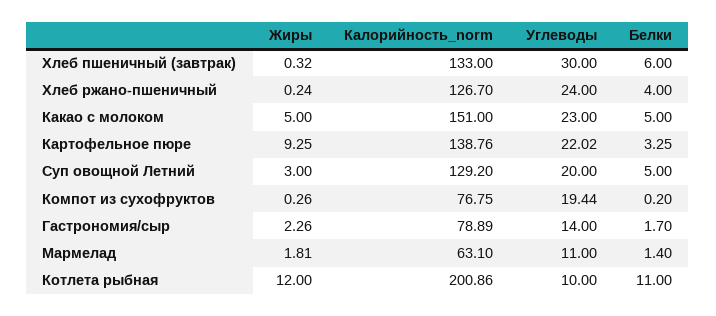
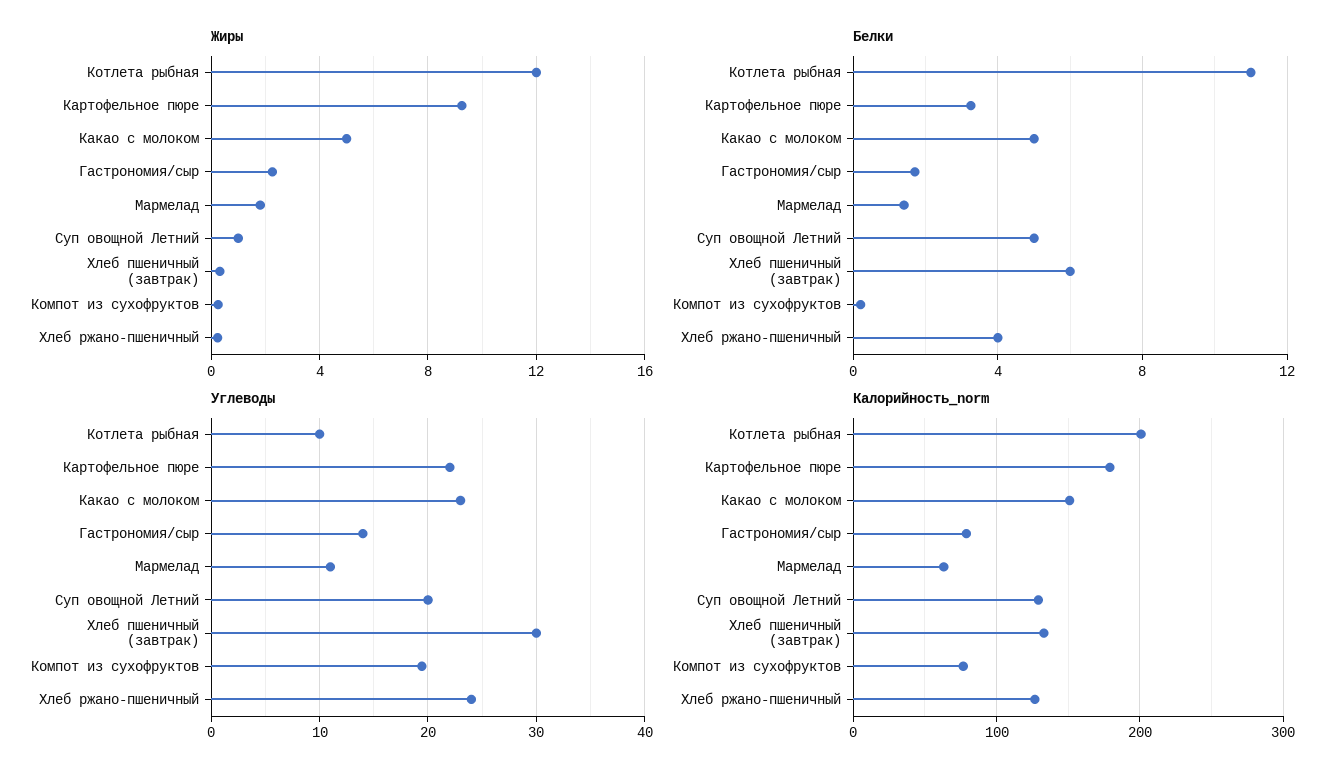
Калорийность_norm, Картофельное пюре: 138.76 -> 180
Жиры, Суп овощной Летний: 3 -> 1

